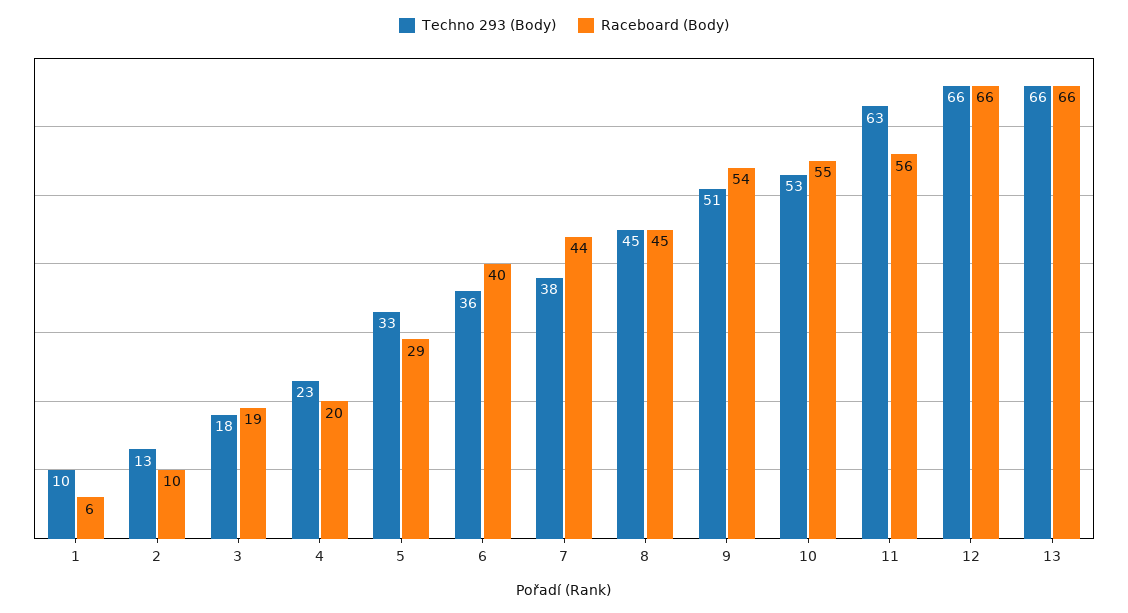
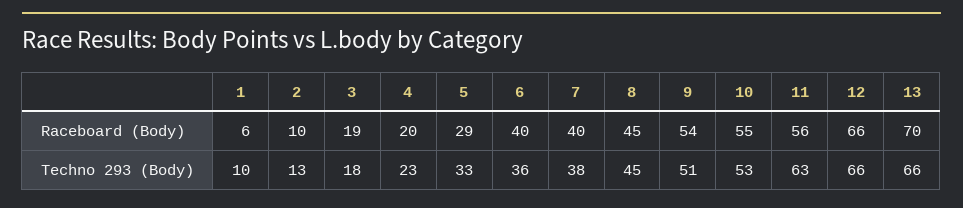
Raceboard (Body), 7: 44 -> 40
Raceboard (Body), 13: 66 -> 70

